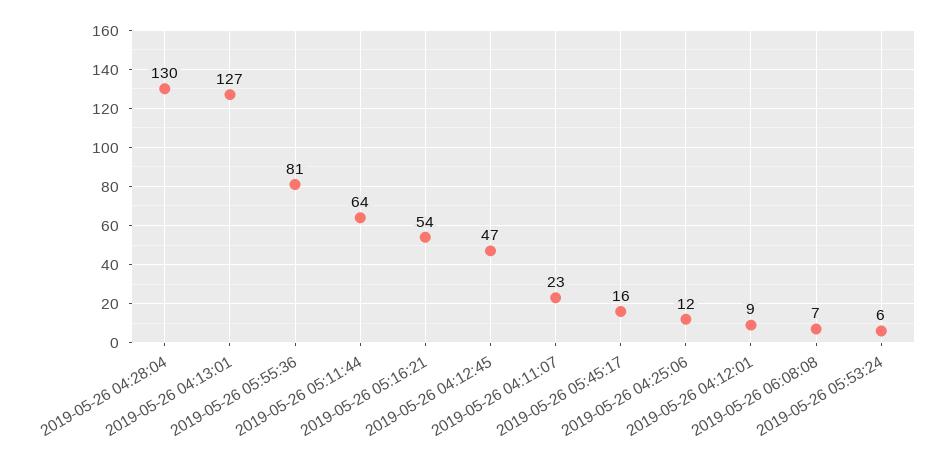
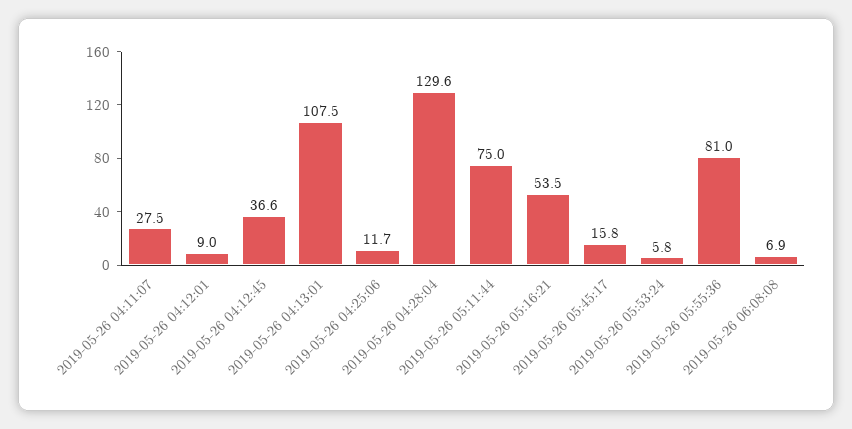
2019-05-26 04:13:01: 127 -> 107.5
2019-05-26 05:11:44: 64 -> 75
2019-05-26 04:12:45: 47 -> 36.6
2019-05-26 04:11:07: 23 -> 27.5

